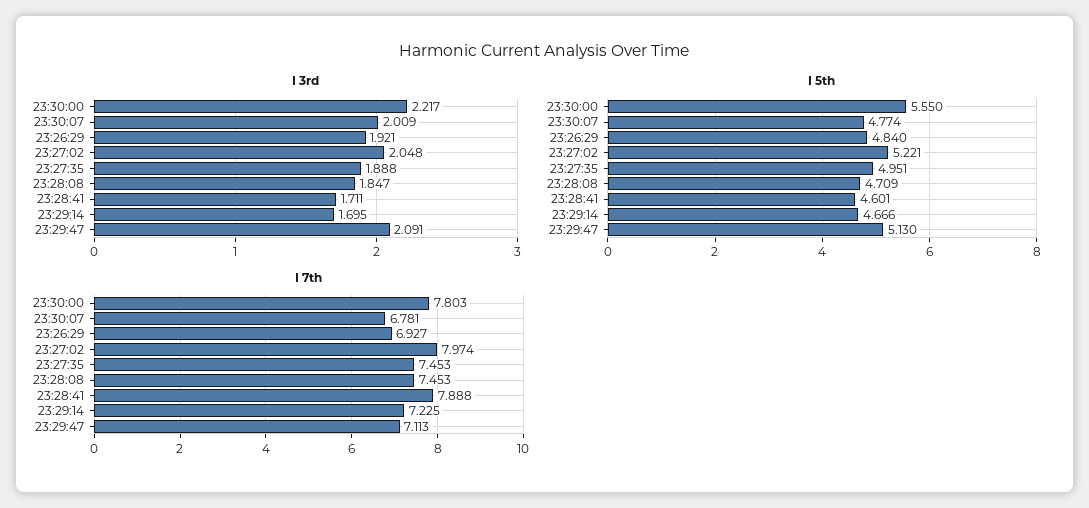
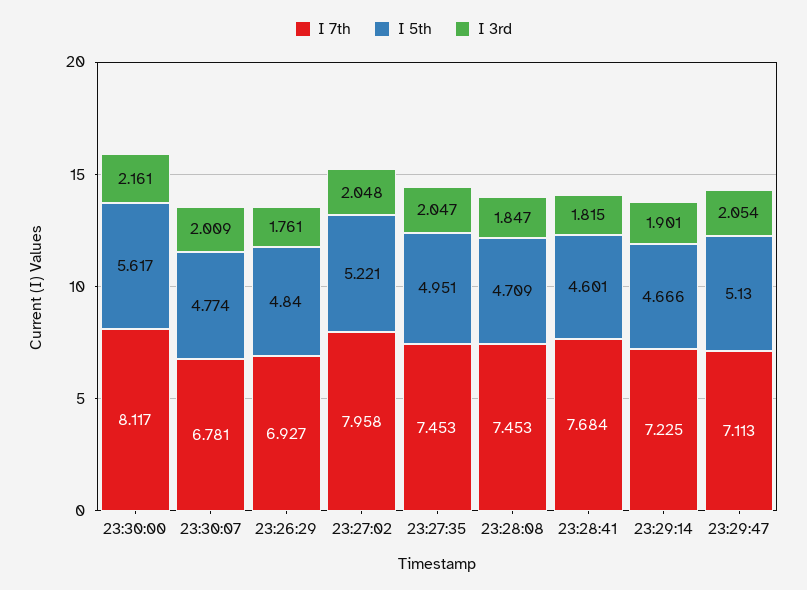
I 3rd, 23:30:00: 2.217 -> 2.161
I 3rd, 23:26:29: 1.921 -> 1.761
I 3rd, 23:27:35: 1.888 -> 2.047
I 3rd, 23:28:41: 1.711 -> 1.815
I 3rd, 23:29:14: 1.695 -> 1.901
I 3rd, 23:29:47: 2.091 -> 2.054
I 5th, 23:30:00: 5.55 -> 5.617
I 7th, 23:30:00: 7.803 -> 8.117
I 7th, 23:27:02: 7.974 -> 7.958
I 7th, 23:28:41: 7.888 -> 7.684

